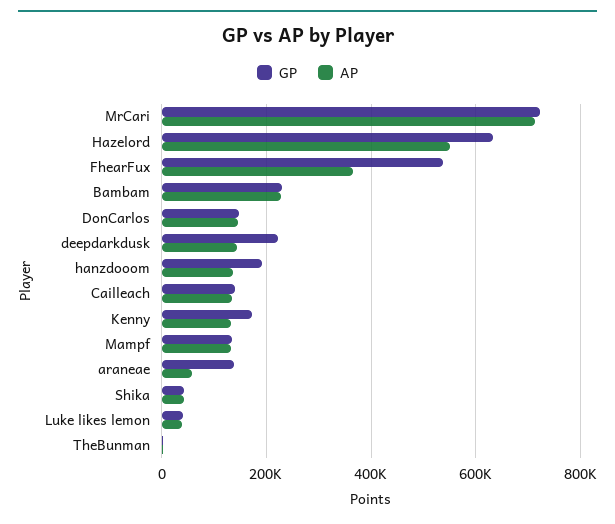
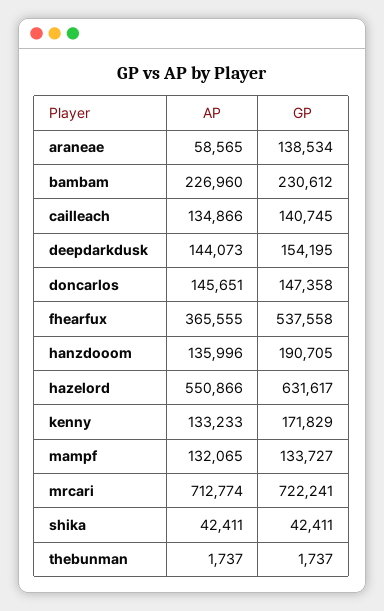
GP, deepdarkdusk: 220000 -> 154195
GP, Luke likes lemon: 40000 -> none
AP, Luke likes lemon: 40000 -> none

